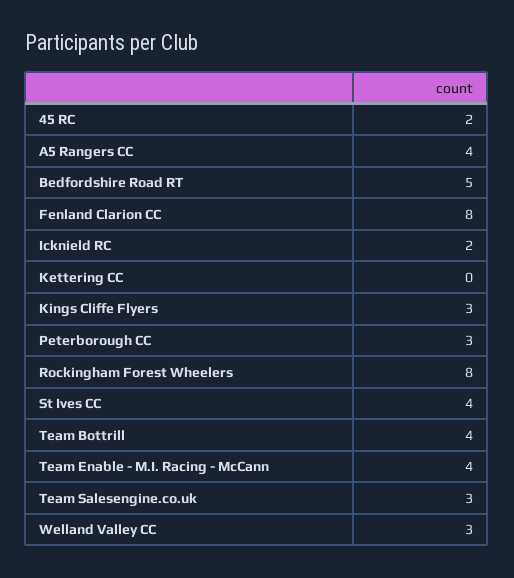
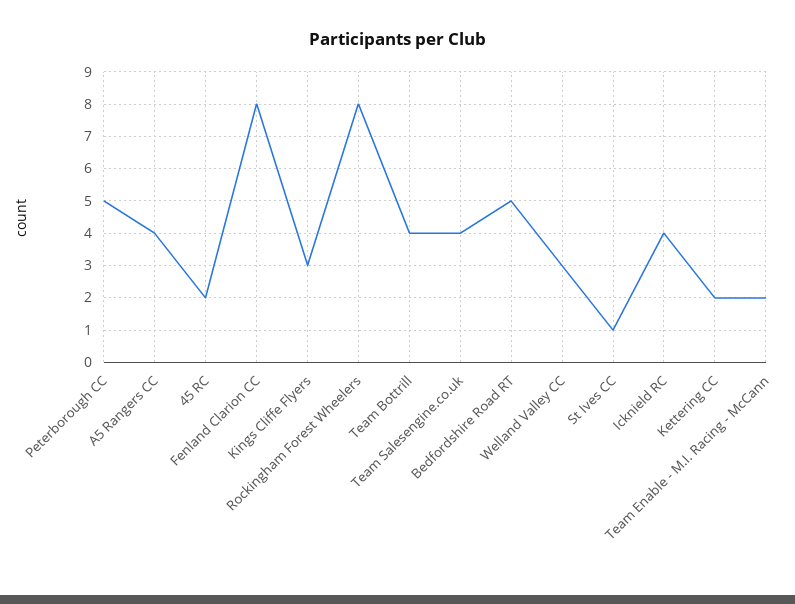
Icknield RC: 2 -> 4
Kettering CC: 0 -> 2
Peterborough CC: 3 -> 5
St Ives CC: 4 -> 1
Team Enable - M.I. Racing - McCann: 4 -> 2
Team Salesengine.co.uk: 3 -> 4

